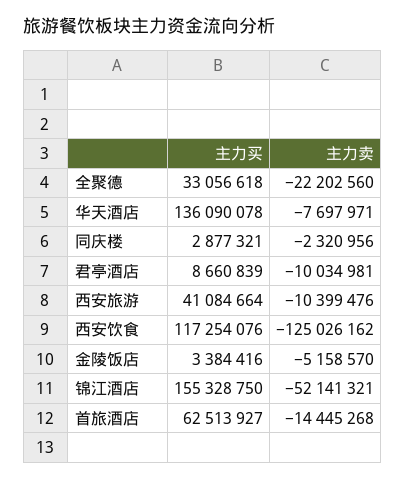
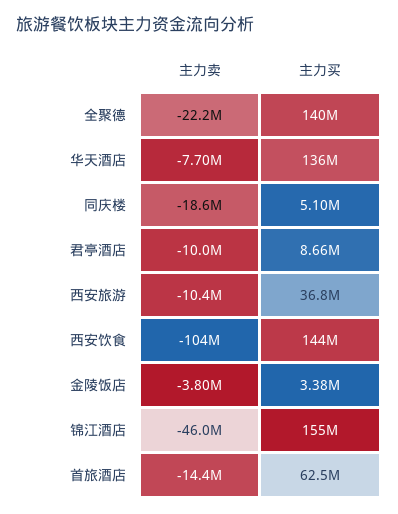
主力买, 全聚德: 33056618 -> 140000000
主力买, 同庆楼: 2877321 -> 5100000
主力卖, 同庆楼: -2320956 -> -18600000
主力买, 西安旅游: 41084664 -> 36800000
主力买, 西安饮食: 117254076 -> 144000000
主力卖, 西安饮食: -125026162 -> -104000000
主力卖, 金陵饭店: -5158570 -> -3800000
主力卖, 锦江酒店: -52141321 -> -46000000

